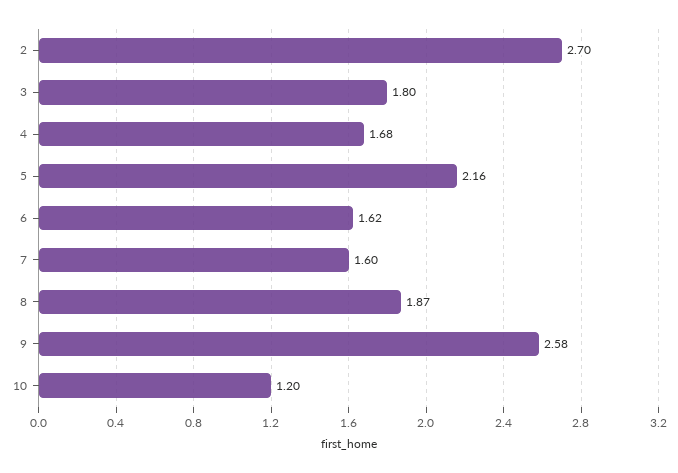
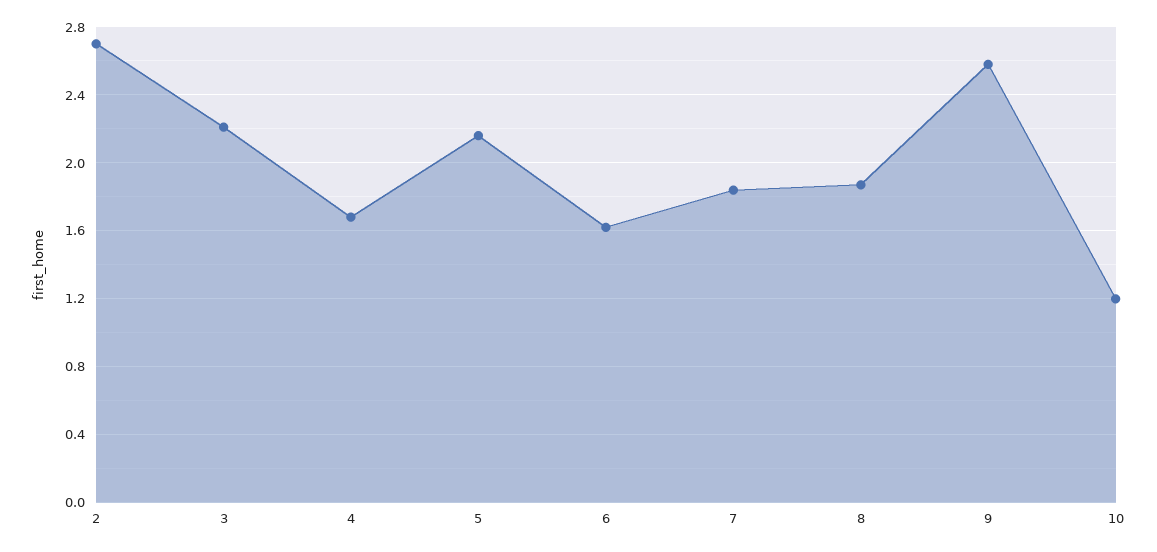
3: 1.8 -> 2.2
7: 1.6 -> 1.85

